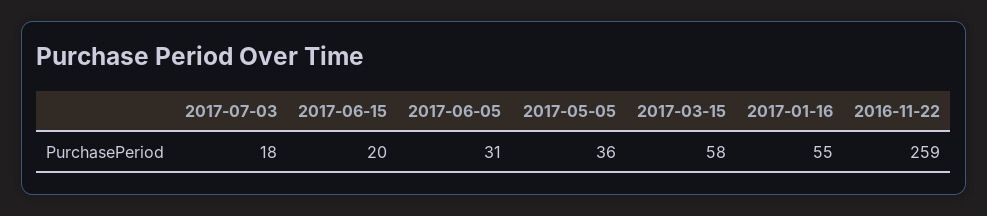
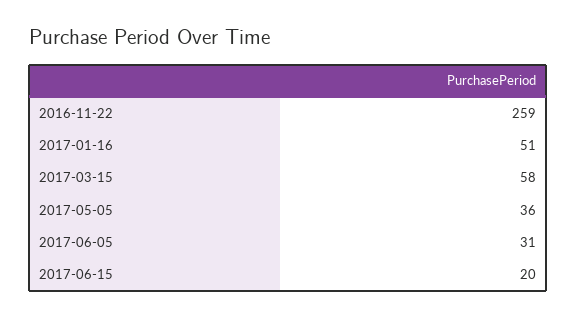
2017-07-03: 18 -> none
2017-01-16: 55 -> 51

